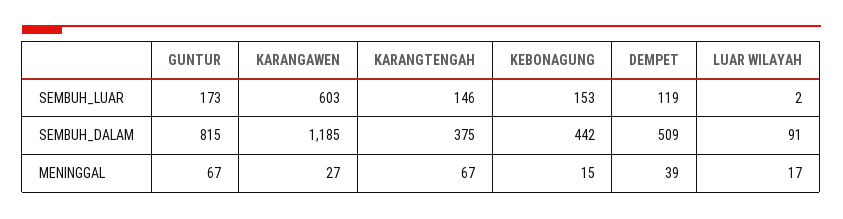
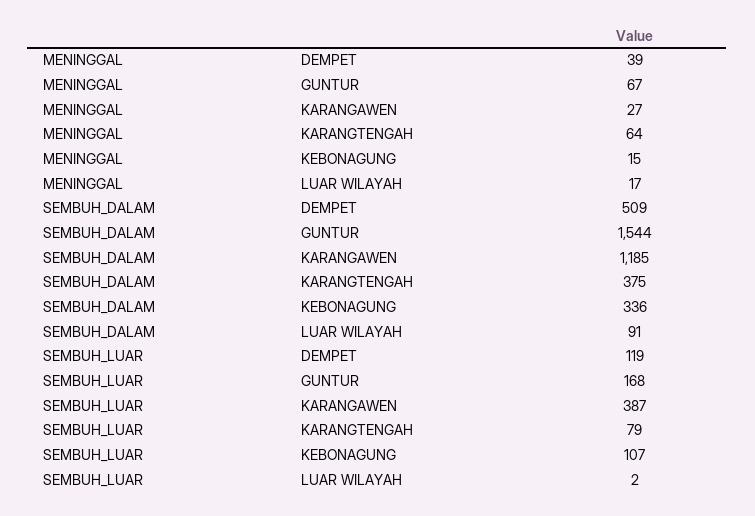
GUNTUR, SEMBUH_LUAR: 173 -> 168
KARANGAWEN, SEMBUH_LUAR: 603 -> 387
KARANGTENGAH, SEMBUH_LUAR: 146 -> 79
KEBONAGUNG, SEMBUH_LUAR: 153 -> 107
GUNTUR, SEMBUH_DALAM: 815 -> 1544
KEBONAGUNG, SEMBUH_DALAM: 442 -> 336
KARANGTENGAH, MENINGGAL: 67 -> 64

